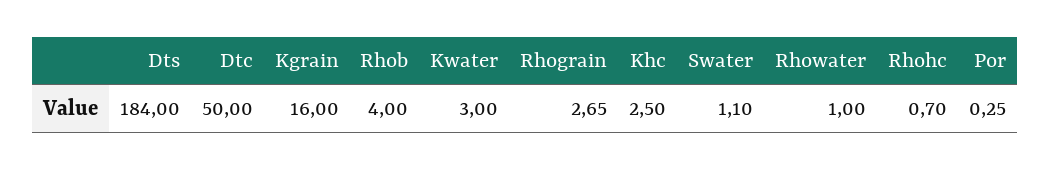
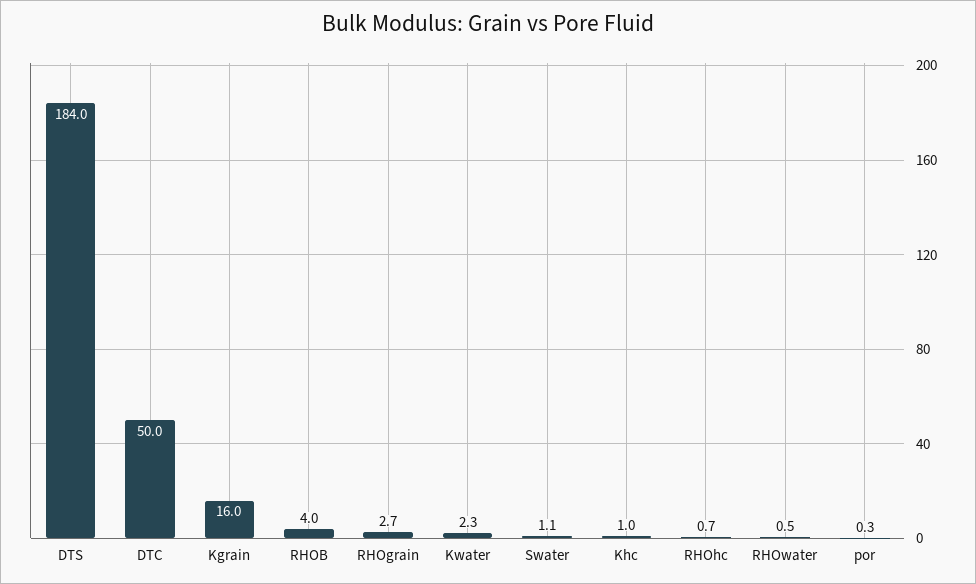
Kwater: 3 -> 2.3
Khc: 2.5 -> 1
Rhowater: 1 -> 0.5

